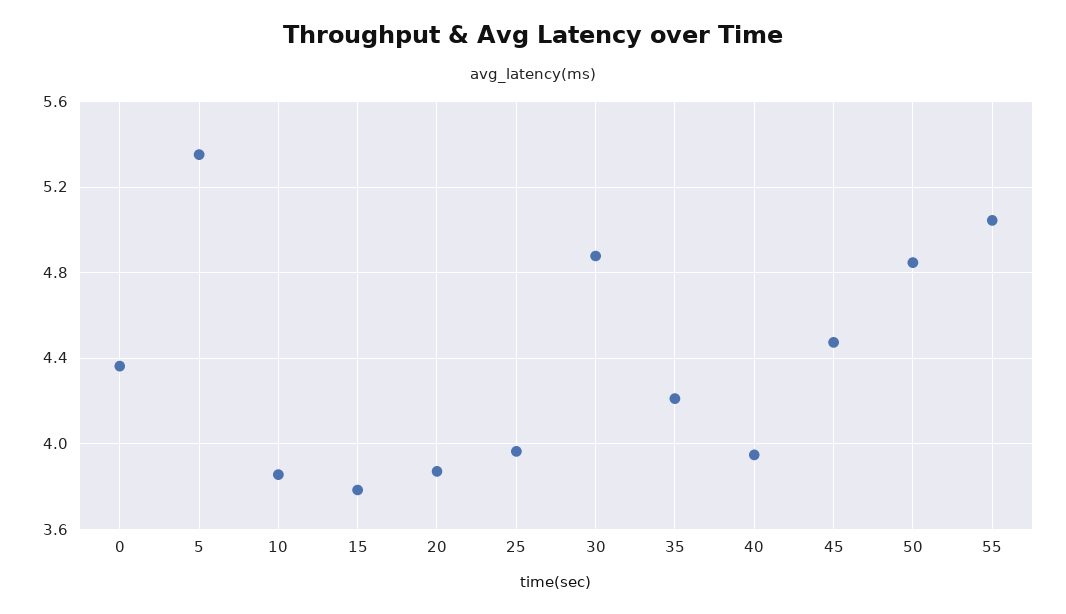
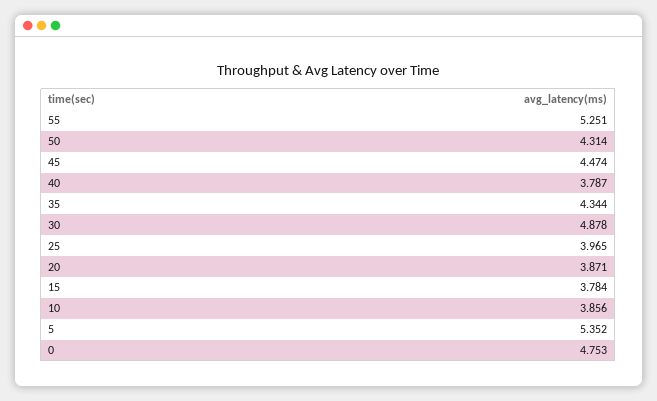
0: 4.35 -> 4.753
35: 4.2 -> 4.344
40: 3.95 -> 3.787
50: 4.85 -> 4.314
55: 5.05 -> 5.251

